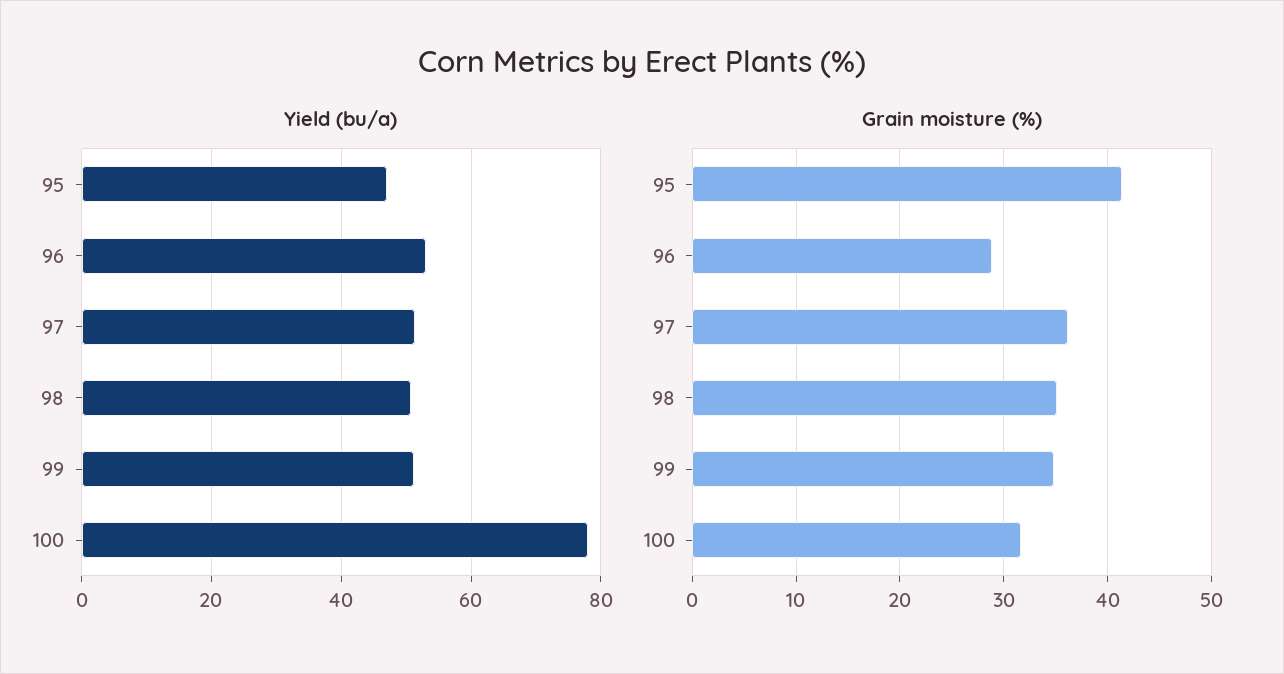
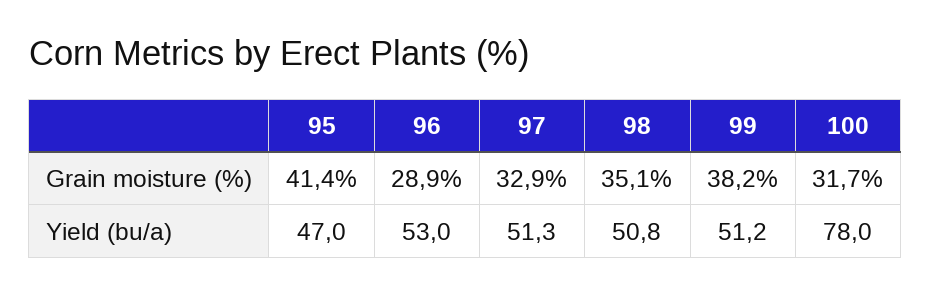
Grain moisture (%), 97: 36 -> 32.9
Grain moisture (%), 99: 35 -> 38.2

